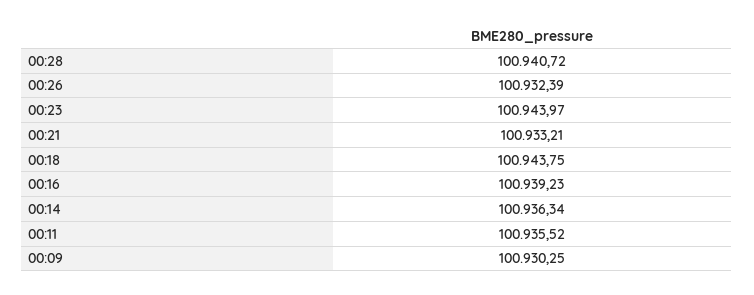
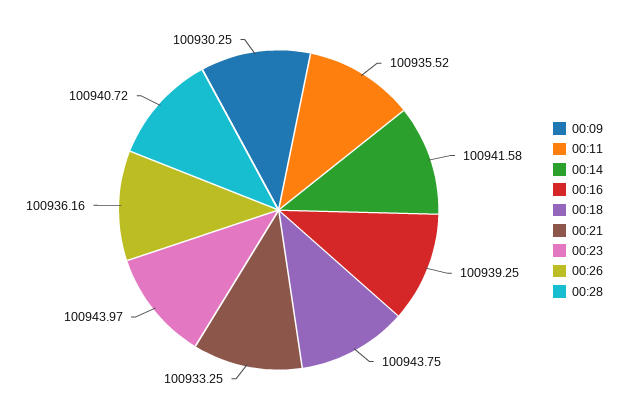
00:26: 100932.39 -> 100936.16
00:21: 100933.21 -> 100933.25
00:16: 100939.23 -> 100939.25
00:14: 100936.34 -> 100941.58

